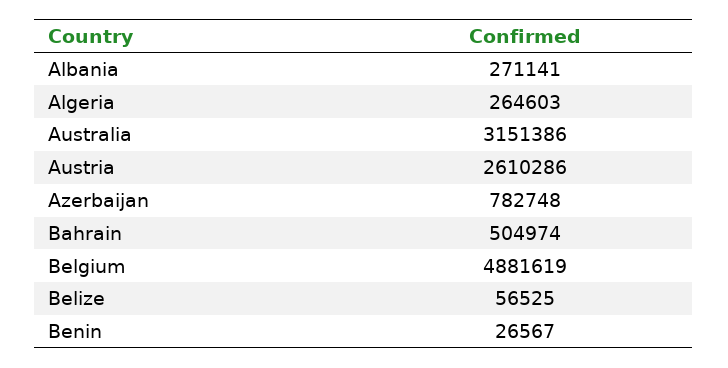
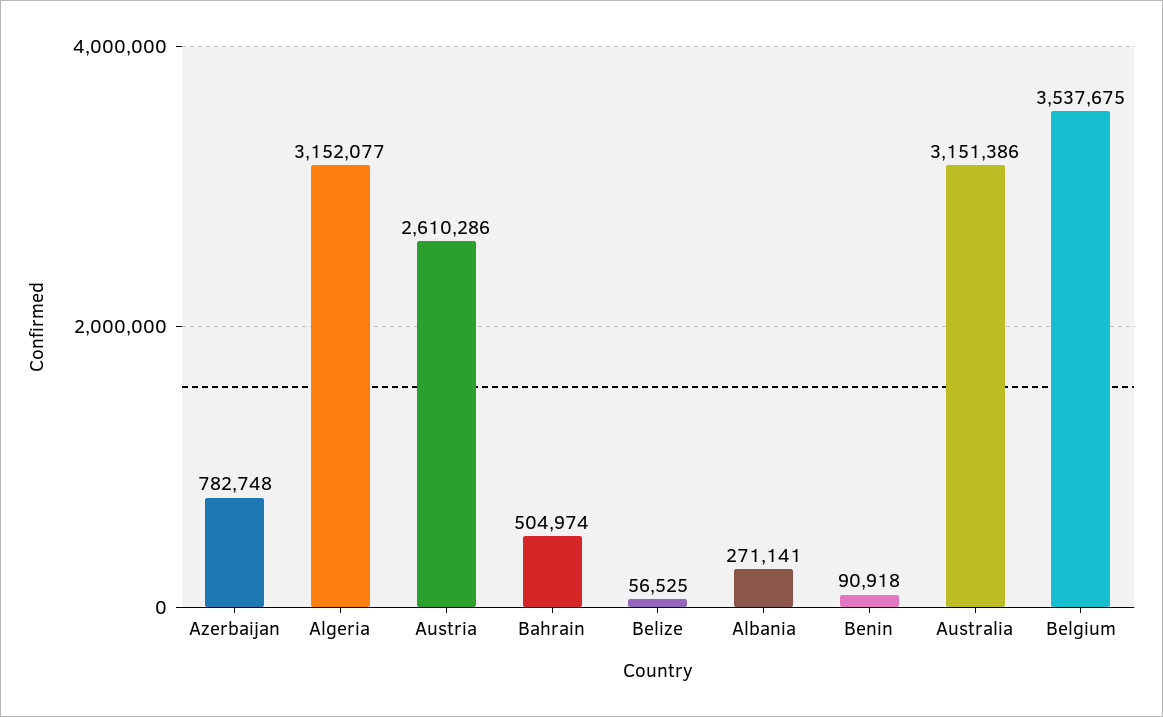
Algeria: 264603 -> 3152077
Belgium: 4881619 -> 3537675
Benin: 26567 -> 90918

